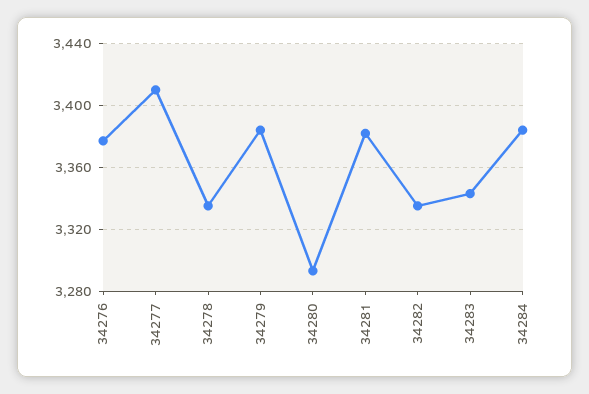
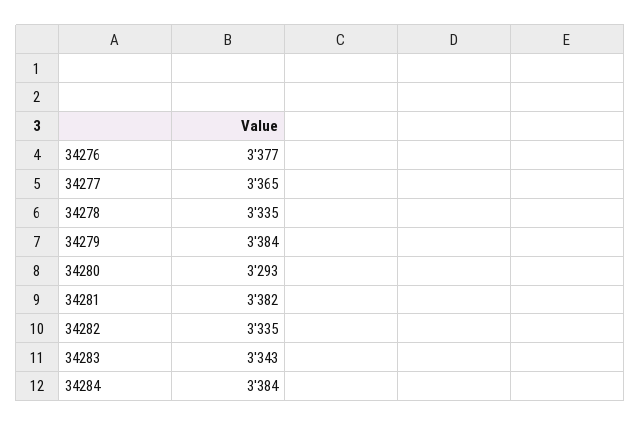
34277: 3410 -> 3365

